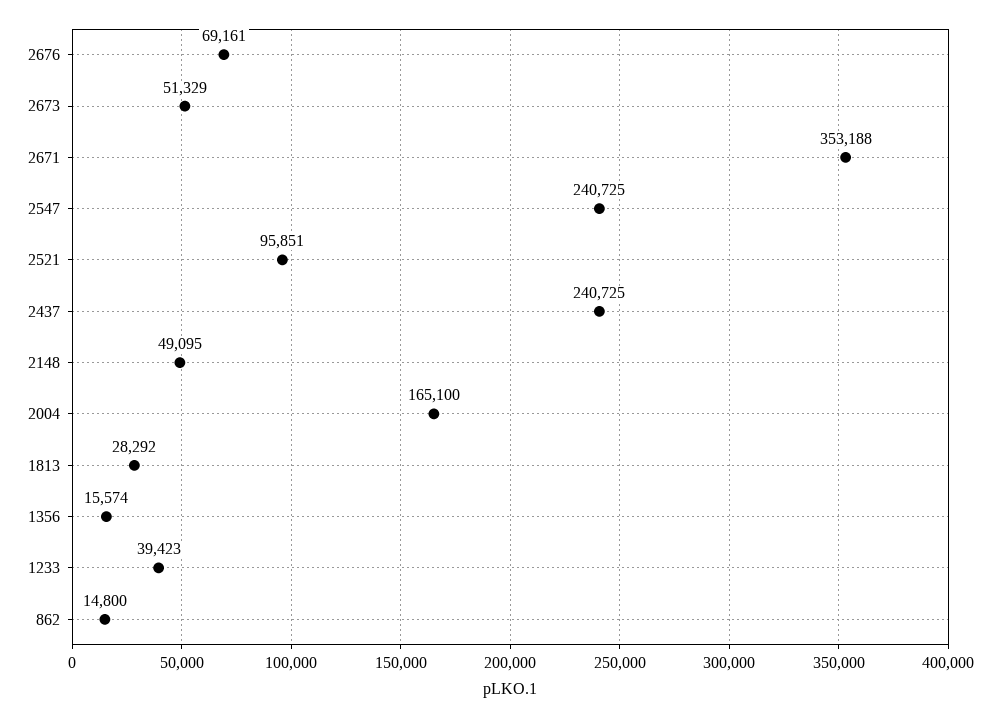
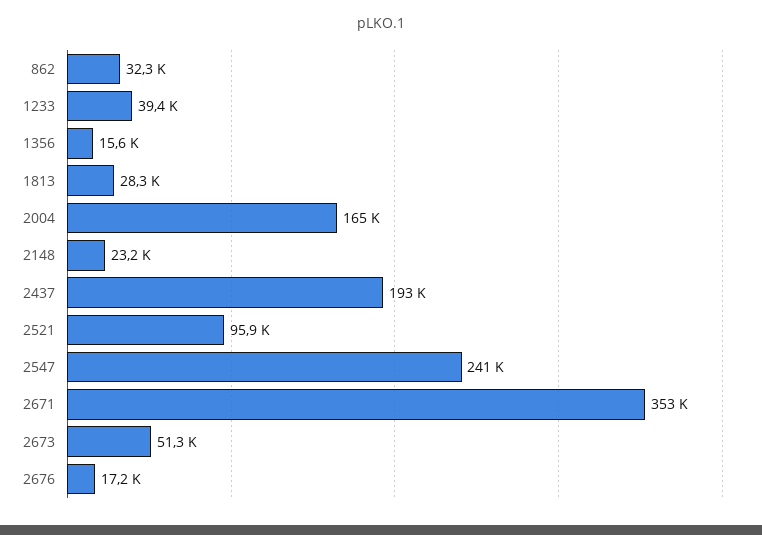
2676: 69161 -> 17200
2437: 240725 -> 193000
2148: 49095 -> 23200
862: 14800 -> 32300

